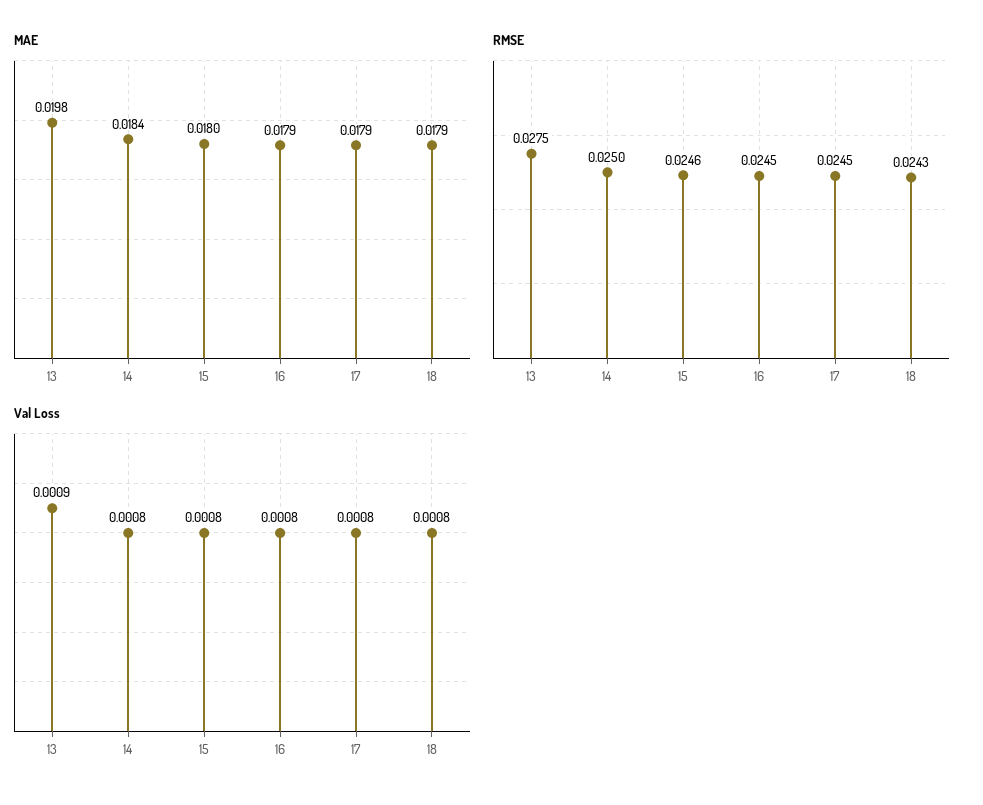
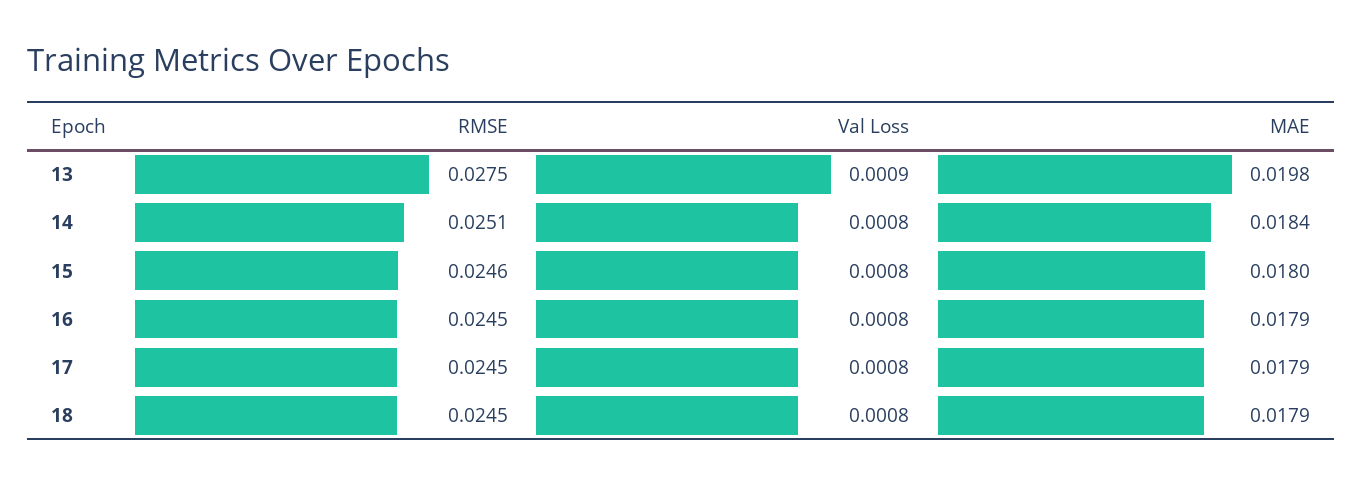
RMSE, 14: 0.025 -> 0.0251
RMSE, 18: 0.0243 -> 0.0245

